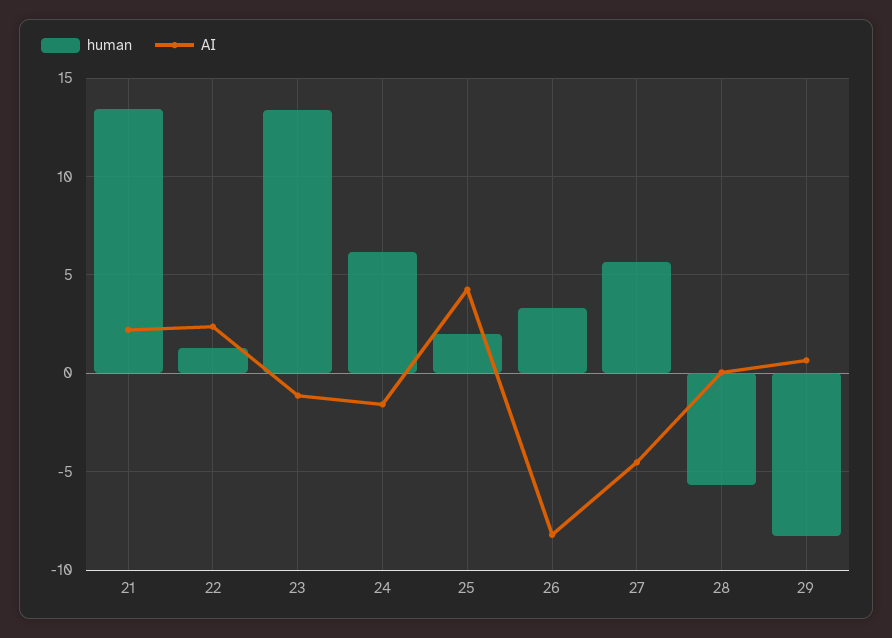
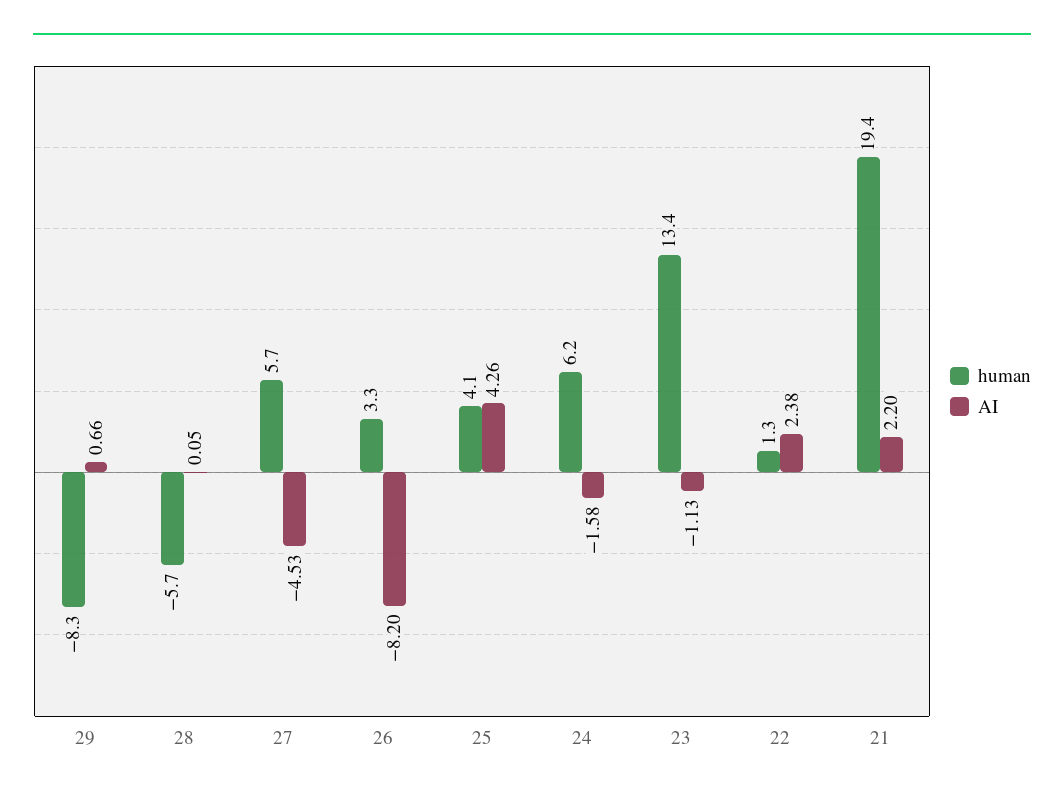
human, 21: 13.5 -> 19.4
human, 25: 2 -> 4.1

